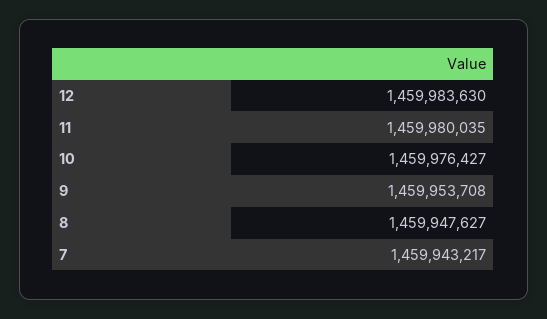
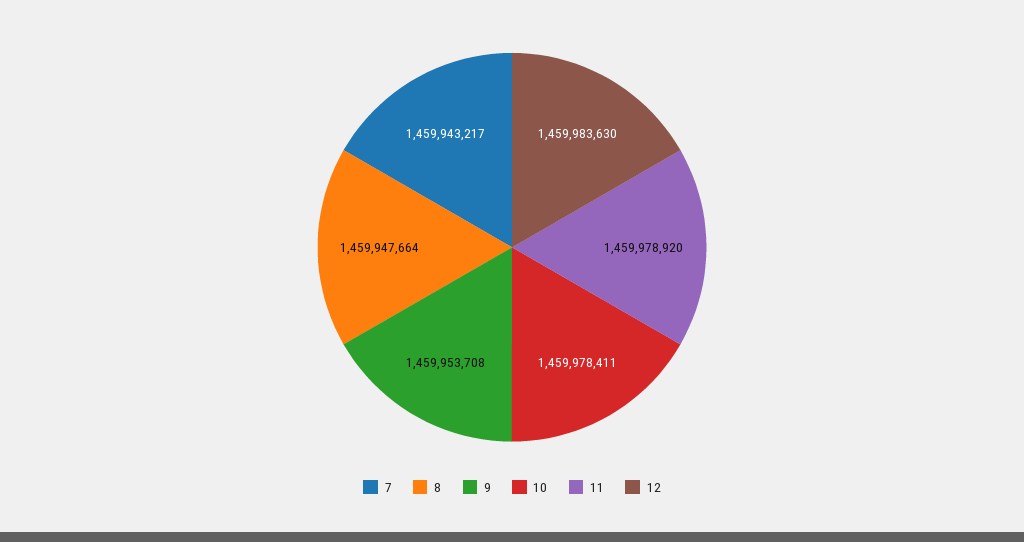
11: 1459980035 -> 1459978920
10: 1459976427 -> 1459978411
8: 1459947627 -> 1459947664

